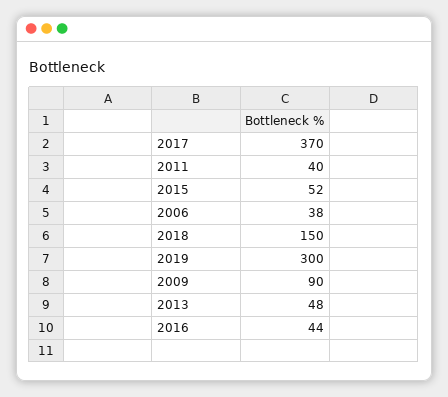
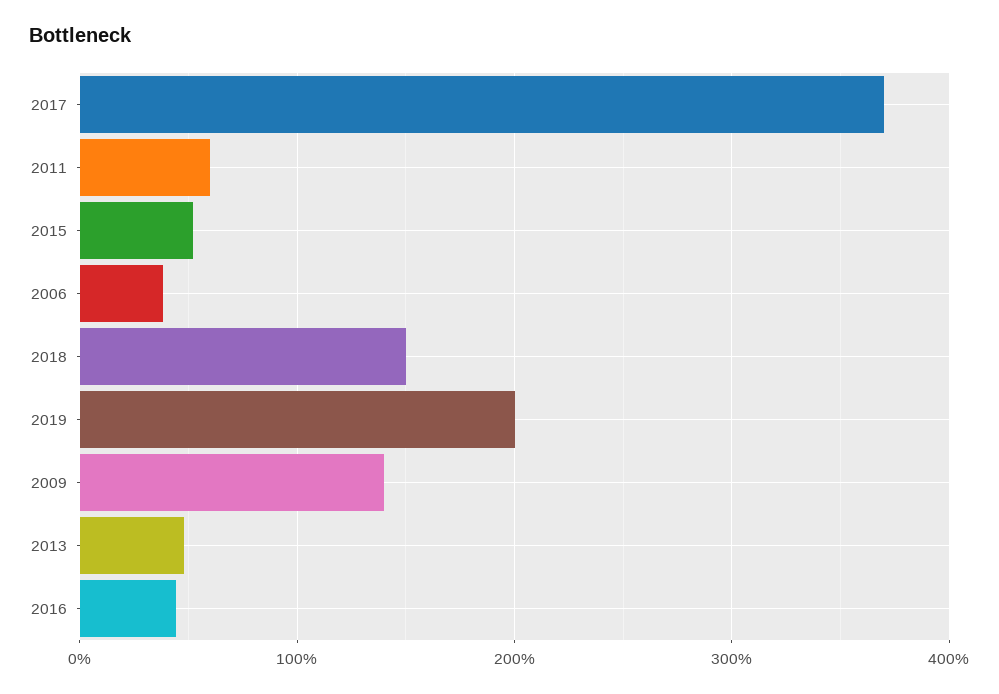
2011: 40 -> 60
2019: 300 -> 200
2009: 90 -> 140

